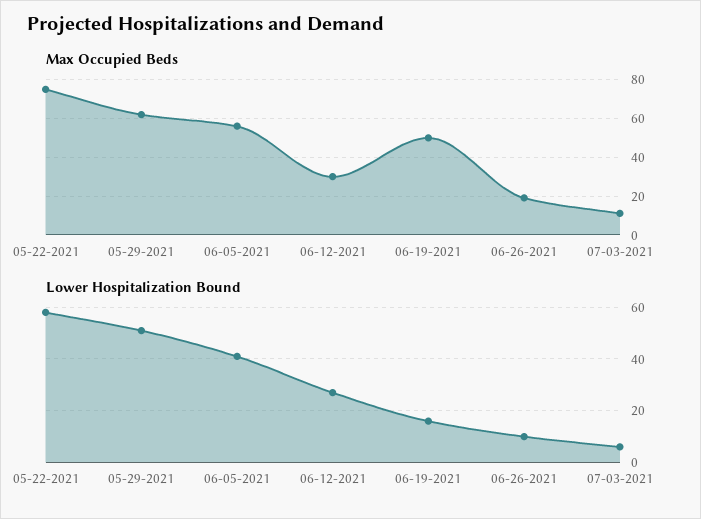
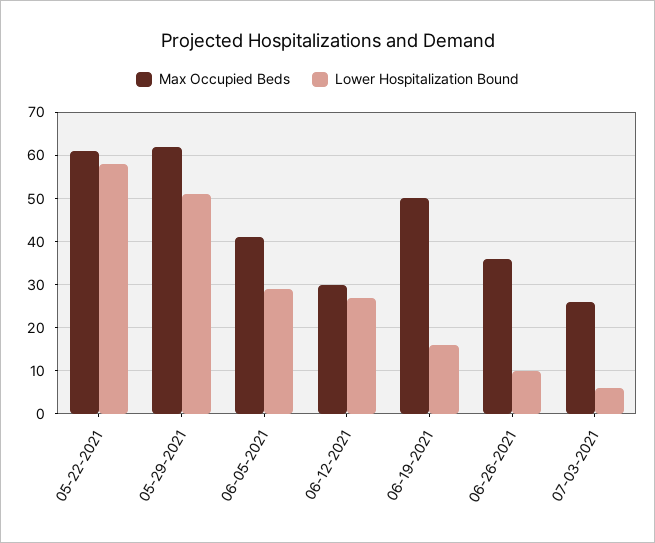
Max Occupied Beds, 05-22-2021: 75 -> 60
Max Occupied Beds, 06-05-2021: 55 -> 40
Max Occupied Beds, 06-26-2021: 20 -> 35
Max Occupied Beds, 07-03-2021: 10 -> 25
Lower Hospitalization Bound, 06-05-2021: 40 -> 30

